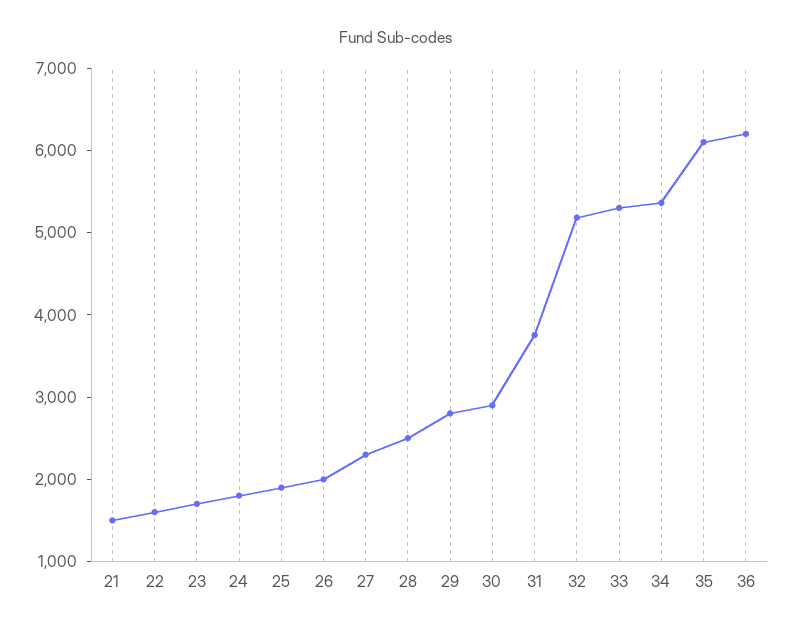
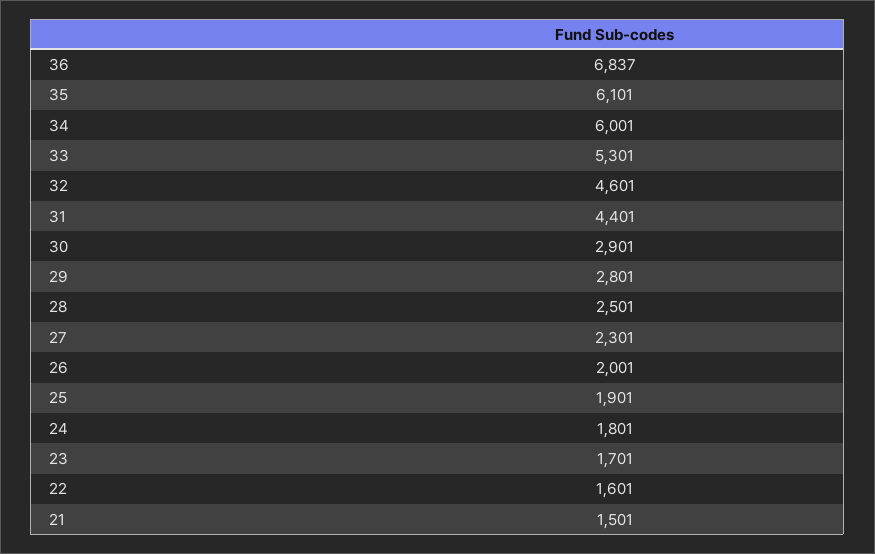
31: 3800 -> 4401
32: 5200 -> 4601
34: 5400 -> 6001
36: 6200 -> 6837

